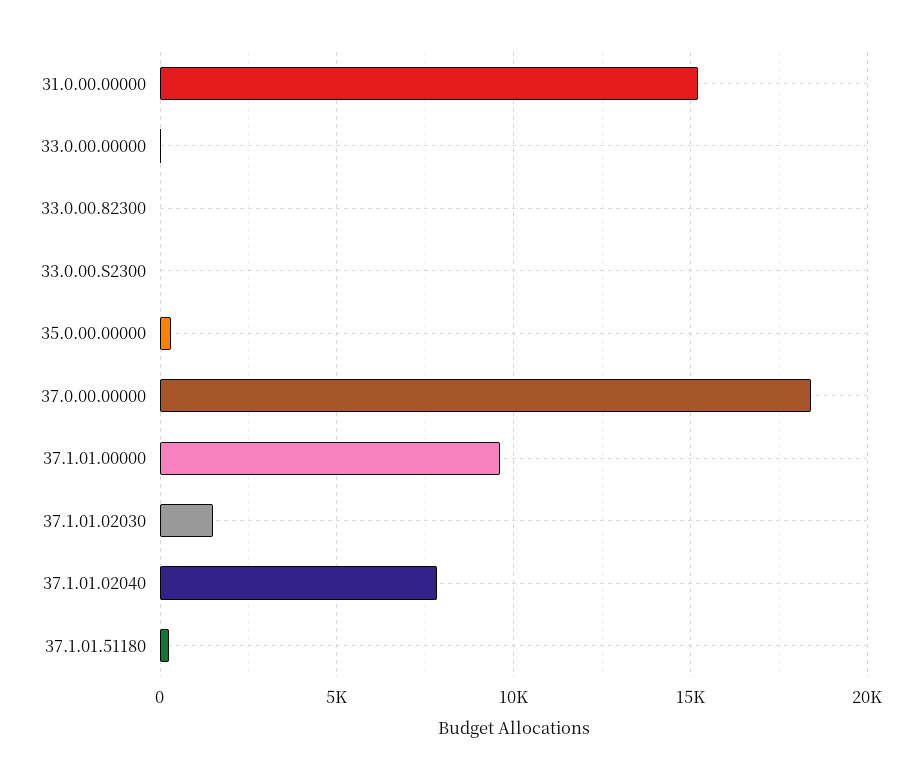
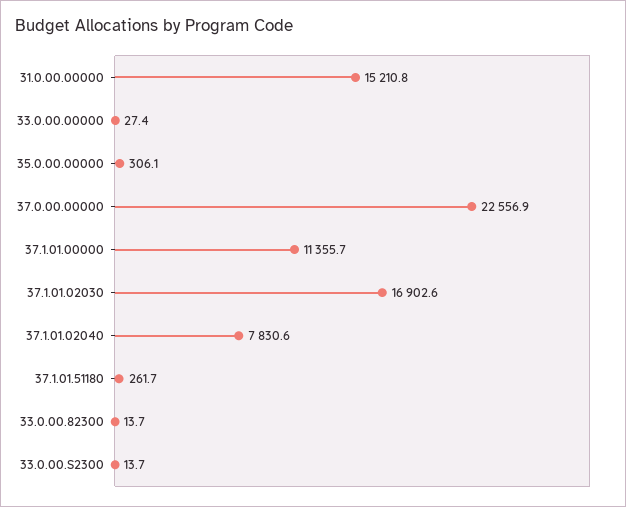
37.0.00.00000: 18500 -> 22556.9
37.1.01.00000: 9500 -> 11355.7
37.1.01.02030: 1500 -> 16902.6

